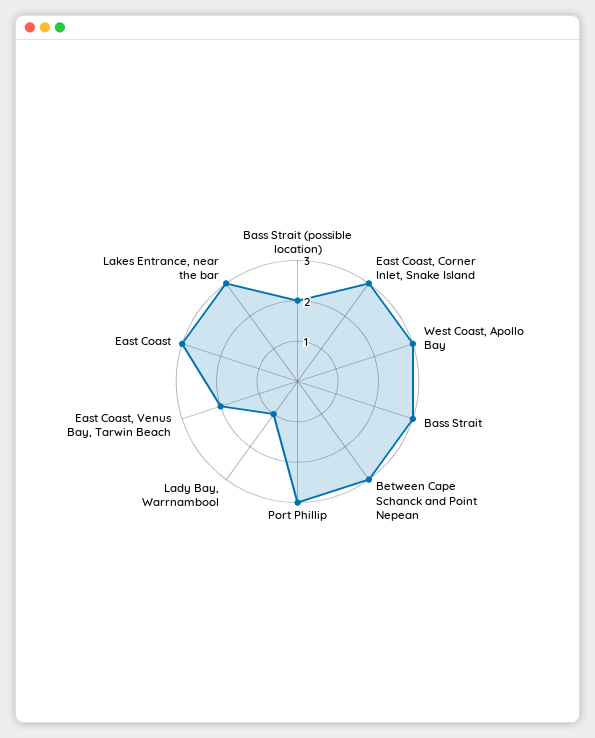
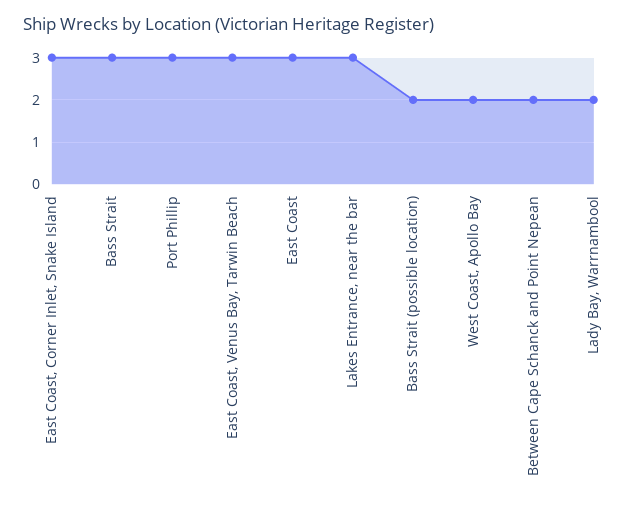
West Coast, Apollo Bay: 3 -> 2
Between Cape Schanck and Point Nepean: 3 -> 2
Lady Bay, Warrnambool: 1 -> 2
East Coast, Venus Bay, Tarwin Beach: 2 -> 3

